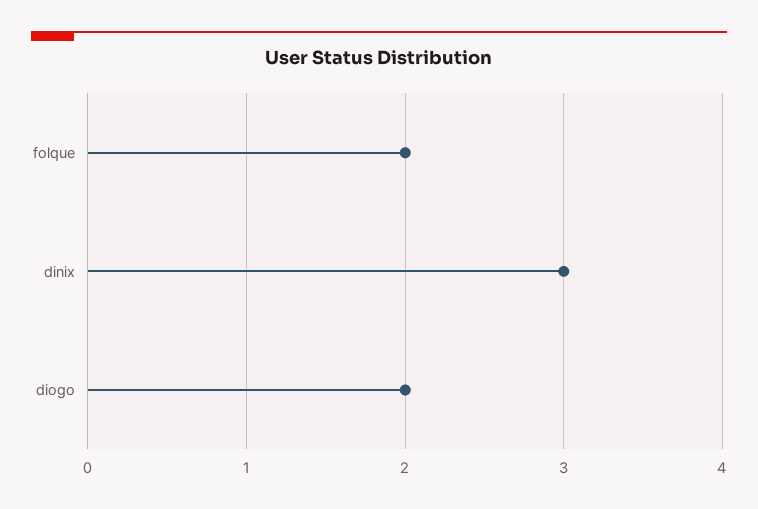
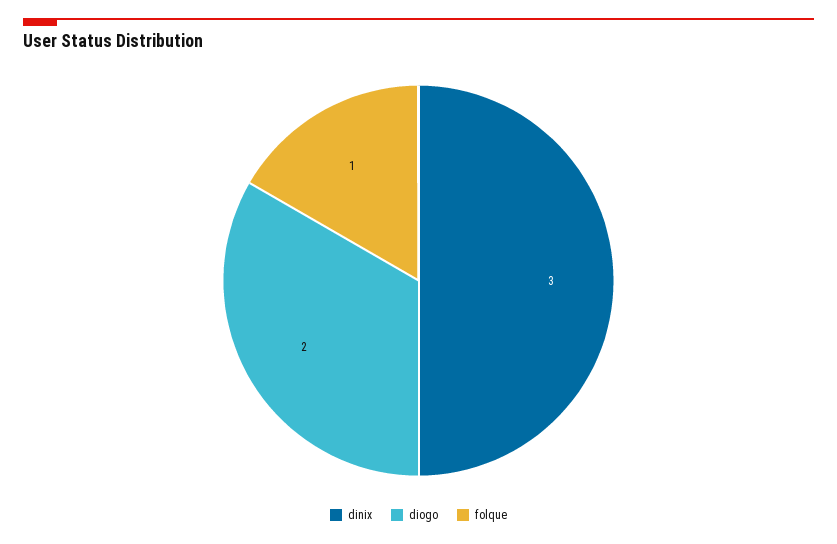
folque: 2 -> 1

